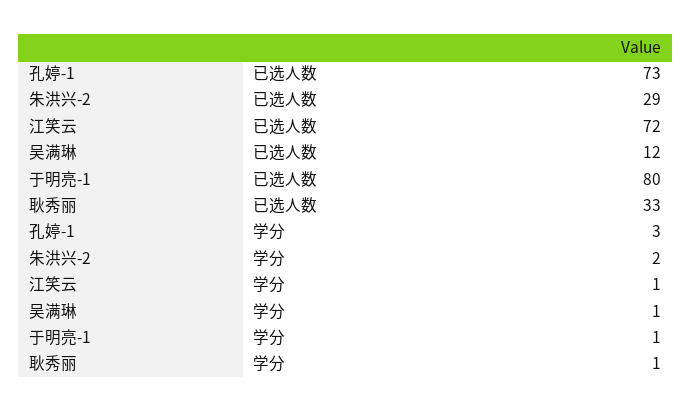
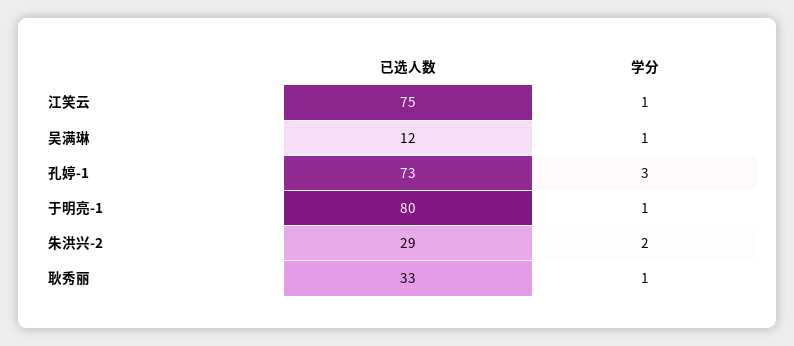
江笑云, 已选人数: 72 -> 75

